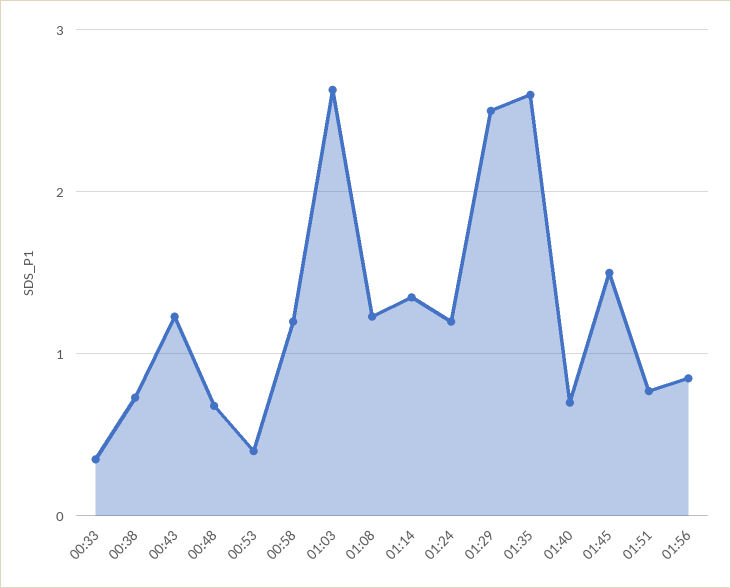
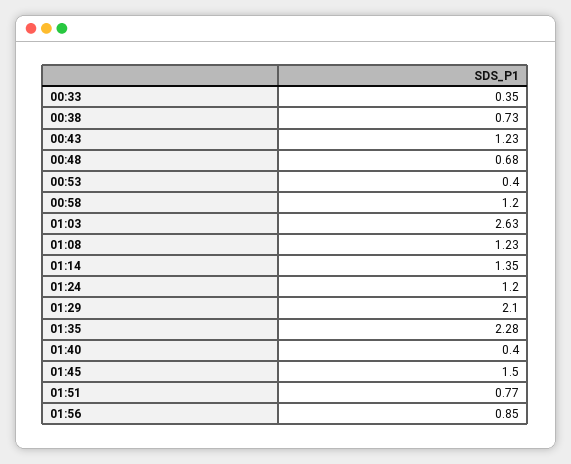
01:29: 2.5 -> 2.1
01:35: 2.6 -> 2.28
01:40: 0.7 -> 0.4

